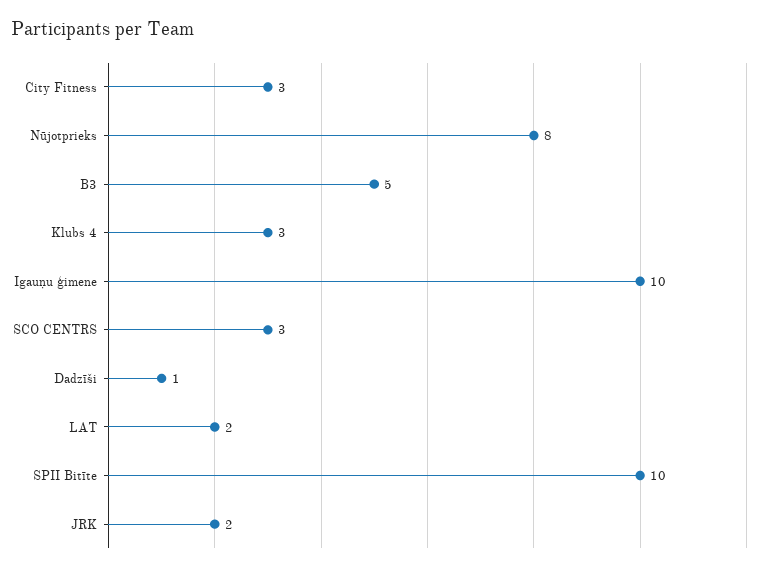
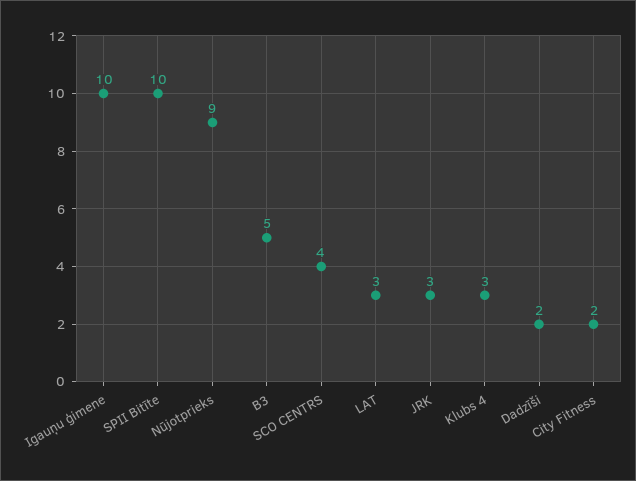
City Fitness: 3 -> 2
Nūjotprieks: 8 -> 9
SCO CENTRS: 3 -> 4
Dadzīši: 1 -> 2
LAT: 2 -> 3
JRK: 2 -> 3

